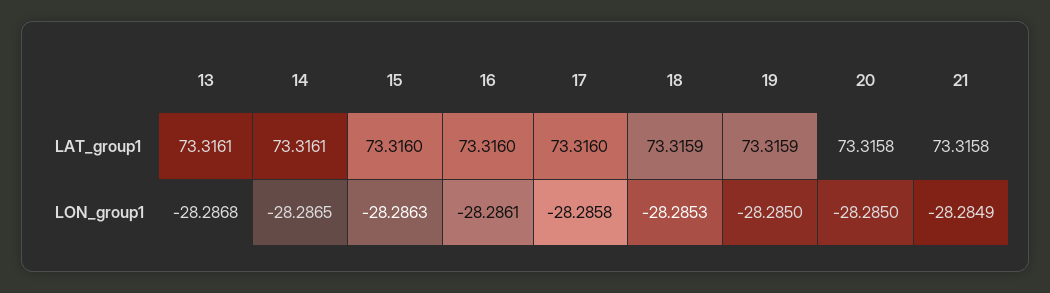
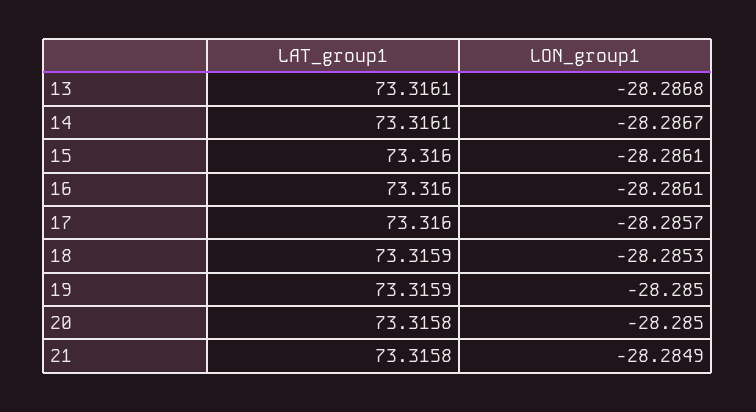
14, LON_group1: -28.2865 -> -28.2867
15, LON_group1: -28.2863 -> -28.2861
17, LON_group1: -28.2858 -> -28.2857

